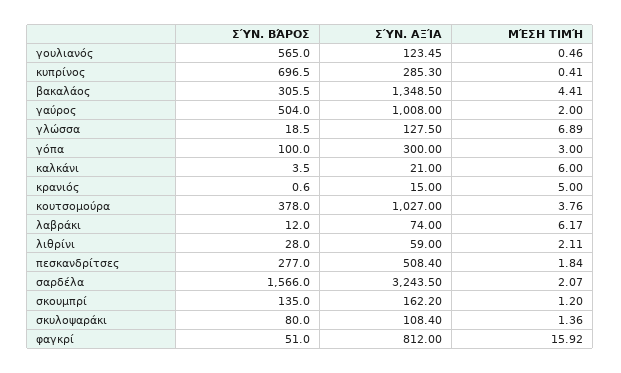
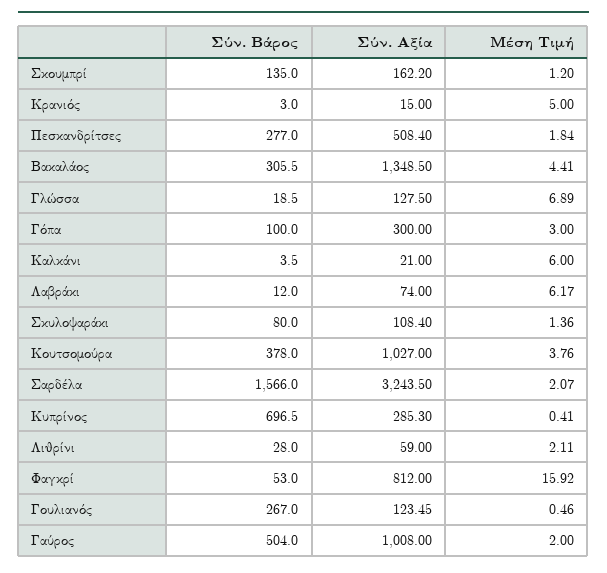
ΣΎΝ. ΒΆΡΟΣ, γουλιανός: 565 -> 267
ΣΎΝ. ΒΆΡΟΣ, κρανιός: 0.6 -> 3
ΣΎΝ. ΒΆΡΟΣ, φαγκρί: 51 -> 53

